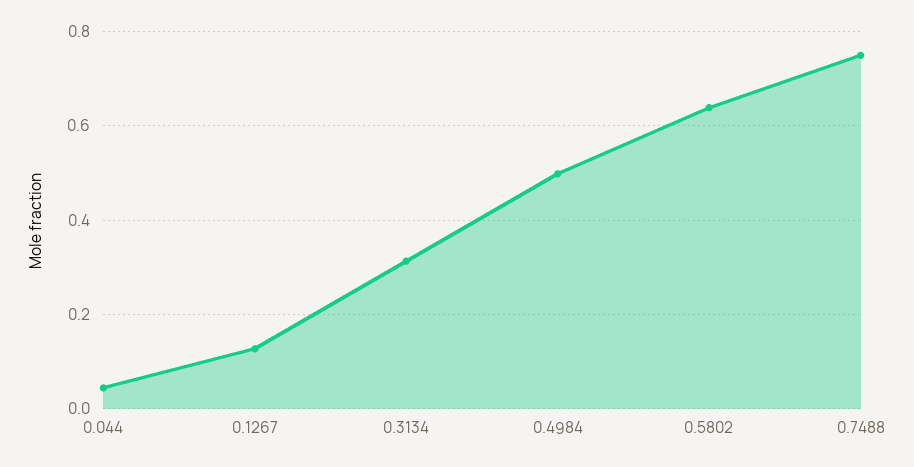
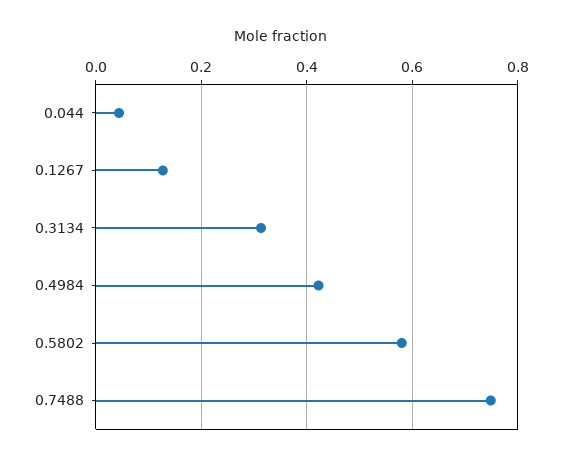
0.4984: 0.5 -> 0.42
0.5802: 0.64 -> 0.58

